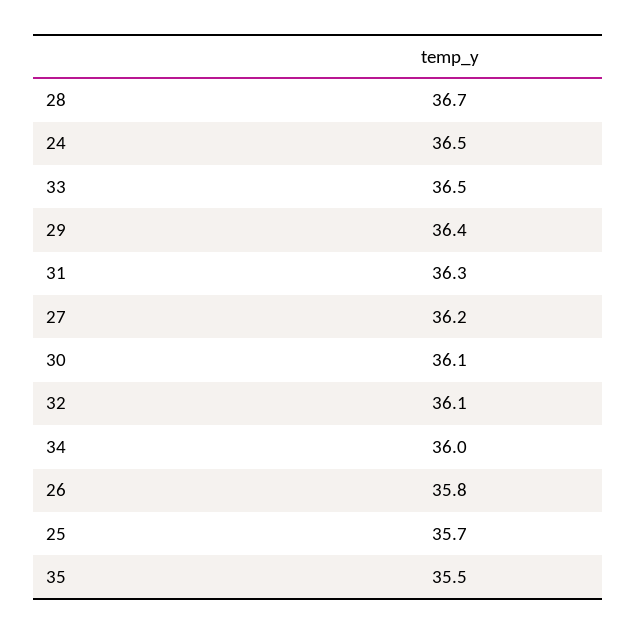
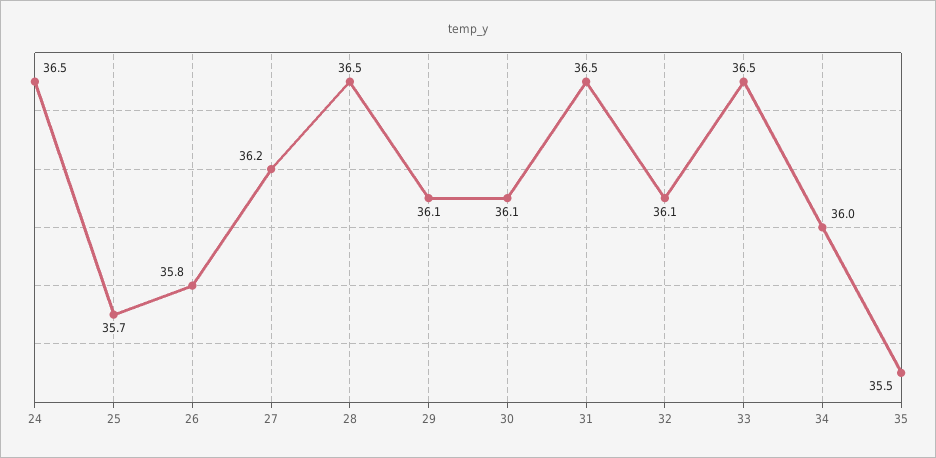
28: 36.7 -> 36.5
29: 36.4 -> 36.1
31: 36.3 -> 36.5

